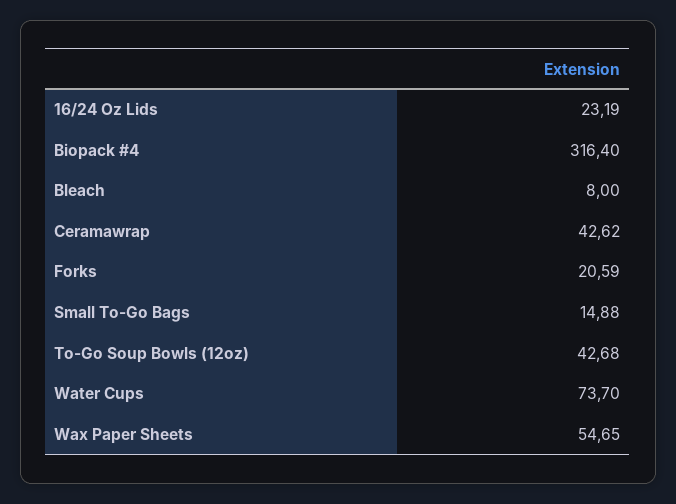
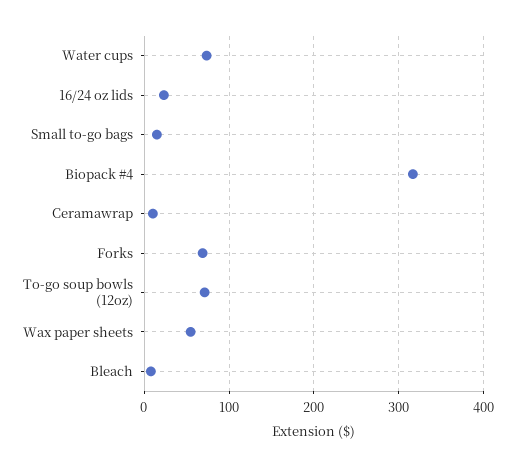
Ceramawrap: 42.62 -> 10
Forks: 20.59 -> 70
To-Go Soup Bowls (12oz): 42.68 -> 70

